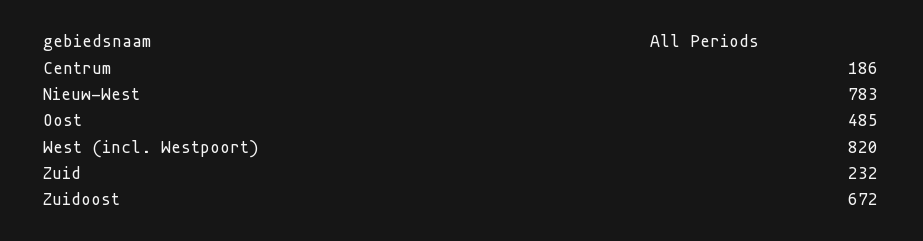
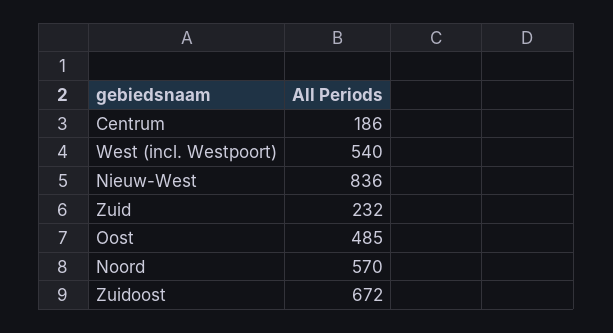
Nieuw-West: 783 -> 836
West (incl. Westpoort): 820 -> 540
Noord: none -> 570

